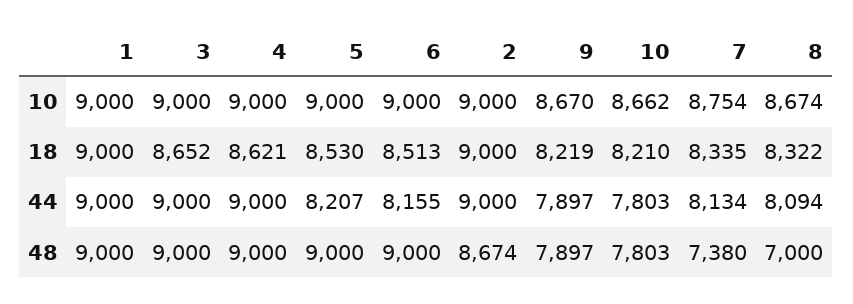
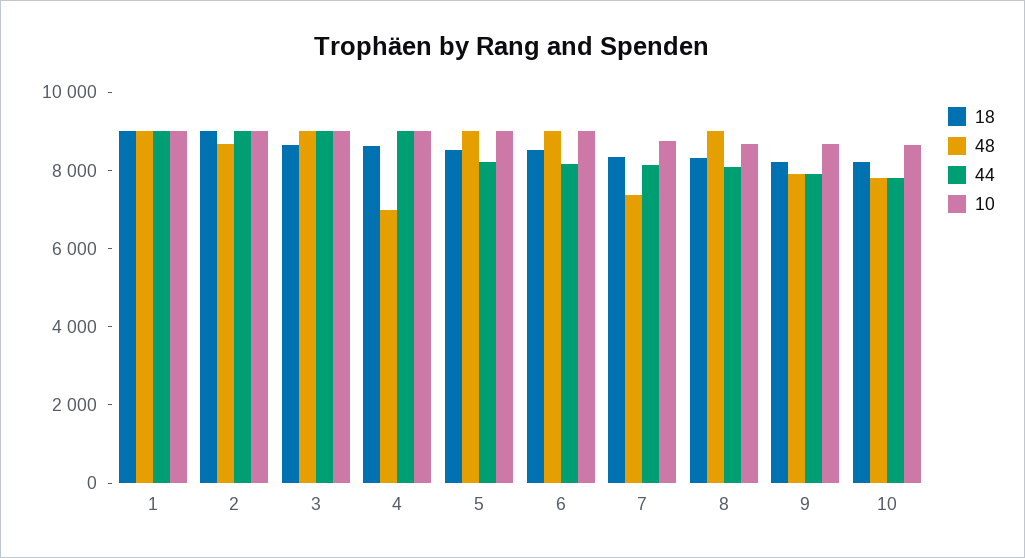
48, 4: 9000 -> 7000
48, 8: 7000 -> 9000

